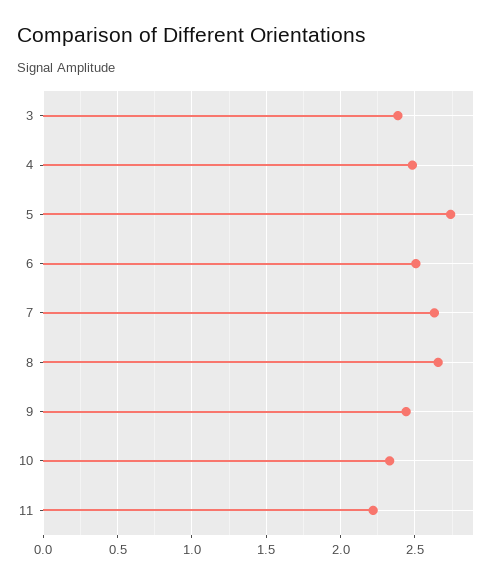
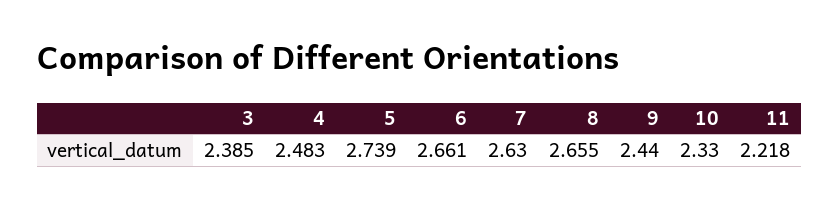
6: 2.5 -> 2.661

